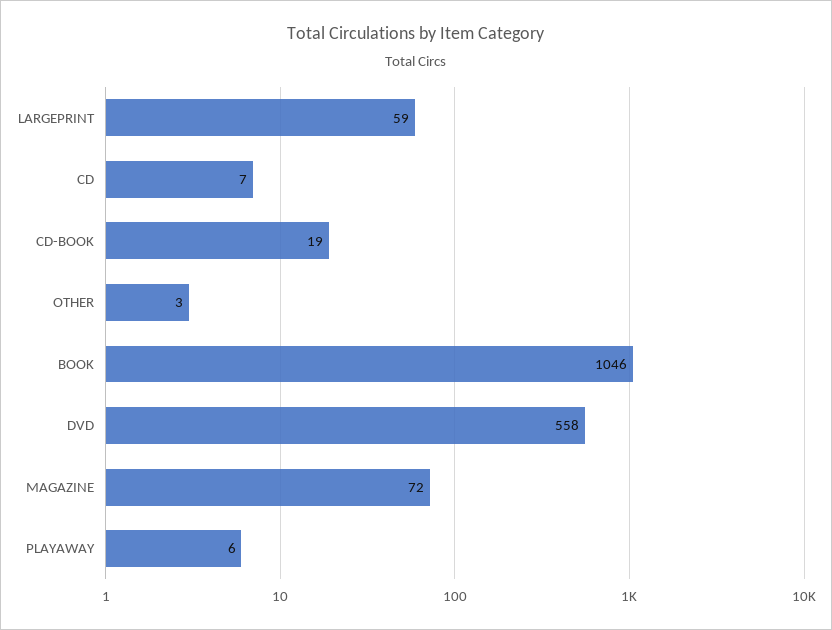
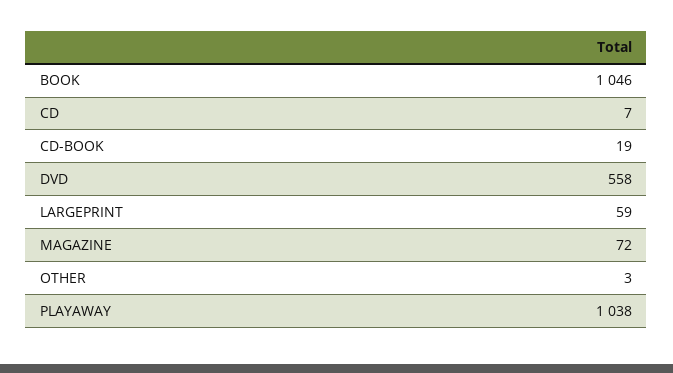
PLAYAWAY: 6 -> 1038

